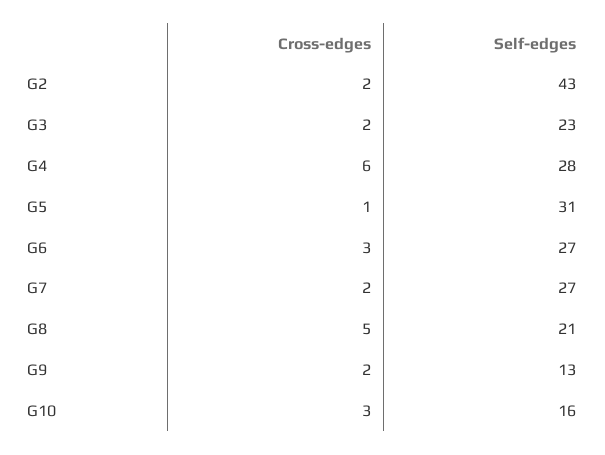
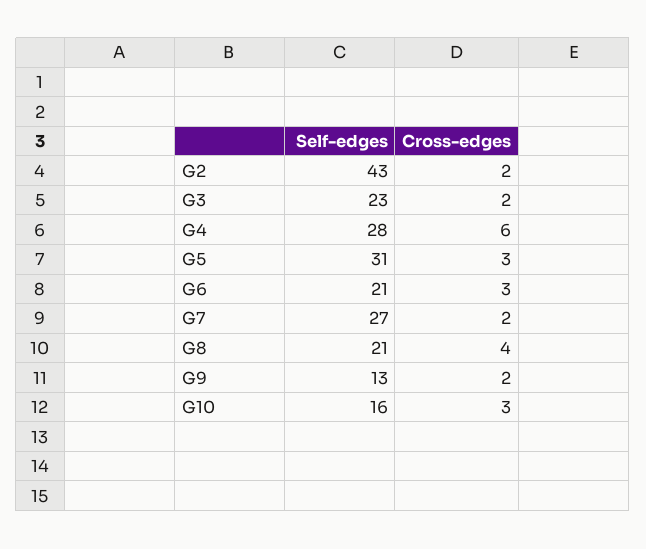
Cross-edges, G5: 1 -> 3
Self-edges, G6: 27 -> 21
Cross-edges, G8: 5 -> 4

